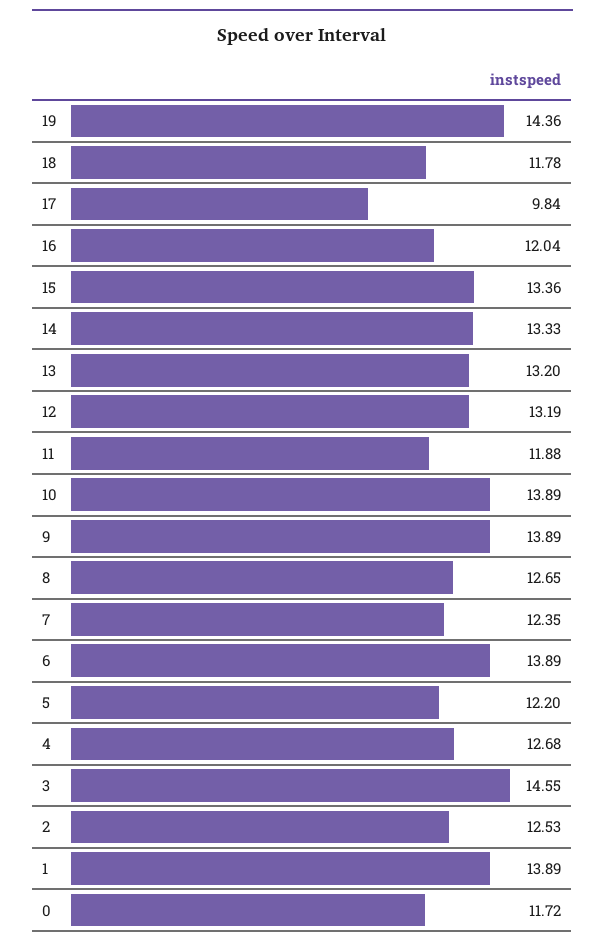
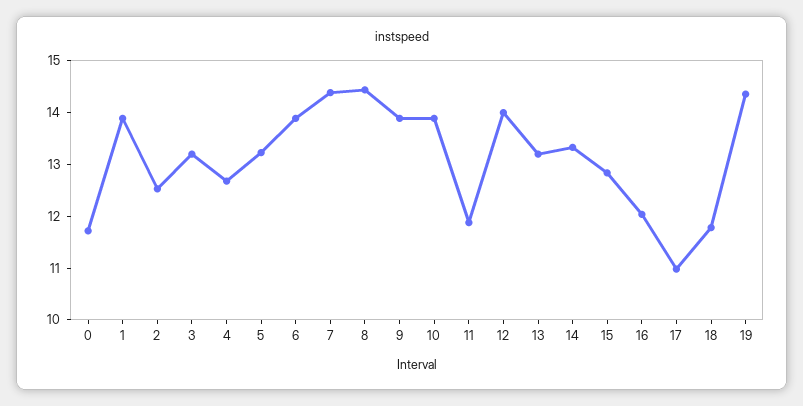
17: 9.84 -> 11
15: 13.36 -> 12.8
12: 13.19 -> 14
8: 12.65 -> 14.4
7: 12.35 -> 14.4
5: 12.2 -> 13.2
3: 14.55 -> 13.2

